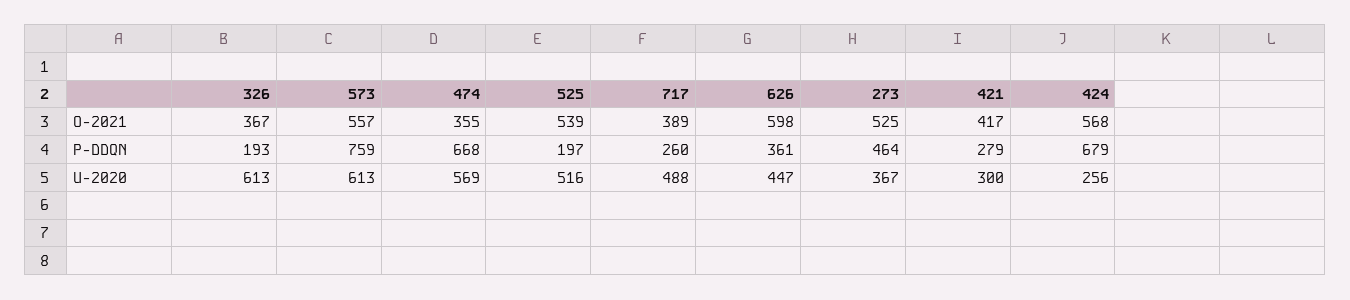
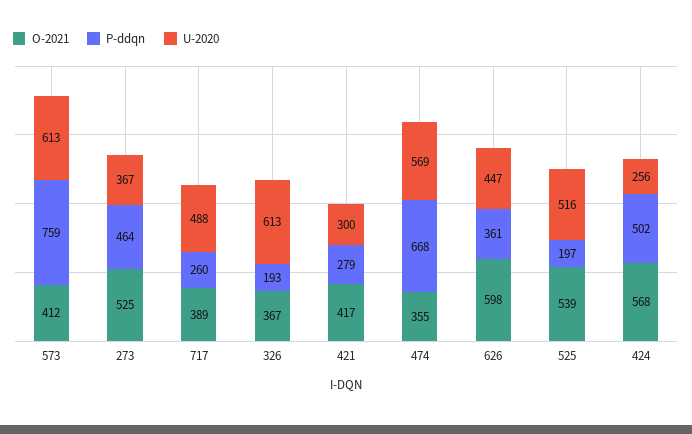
O-2021, 573: 557 -> 412
P-DDQN, 424: 679 -> 502

